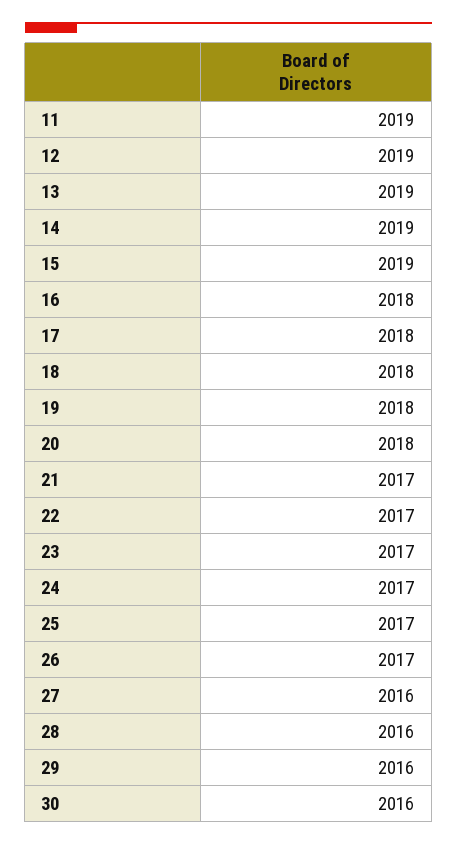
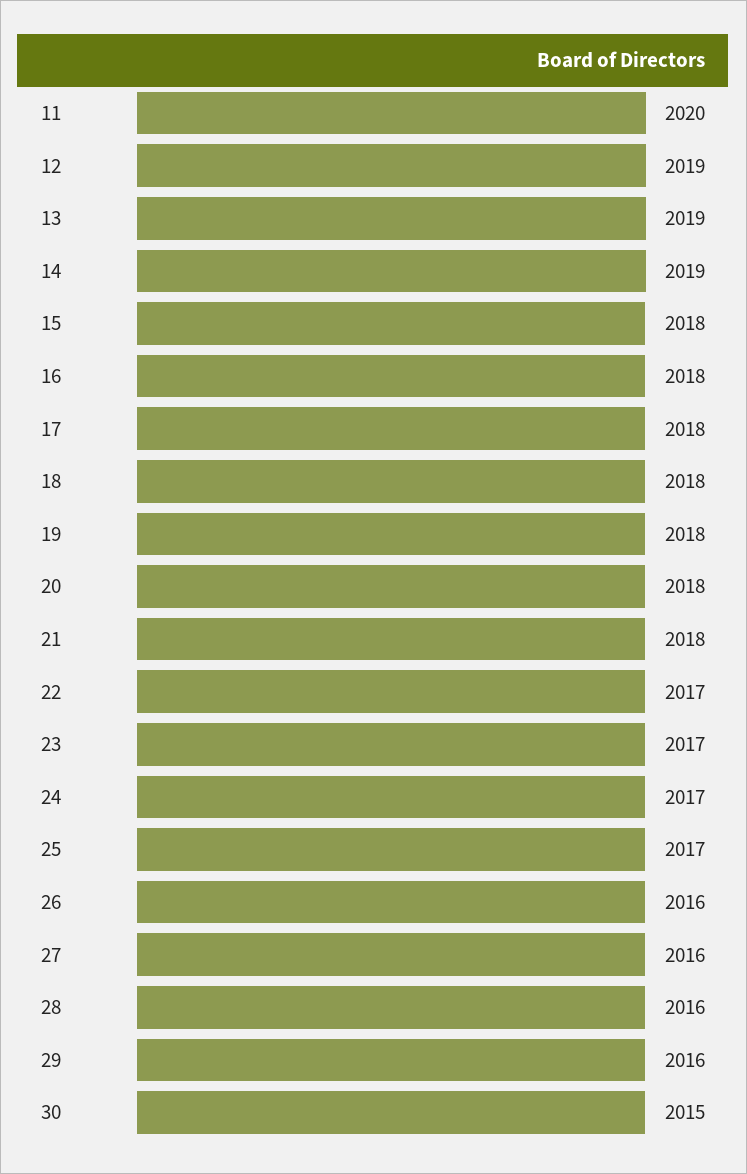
11: 2019 -> 2020
15: 2019 -> 2018
21: 2017 -> 2018
26: 2017 -> 2016
30: 2016 -> 2015

